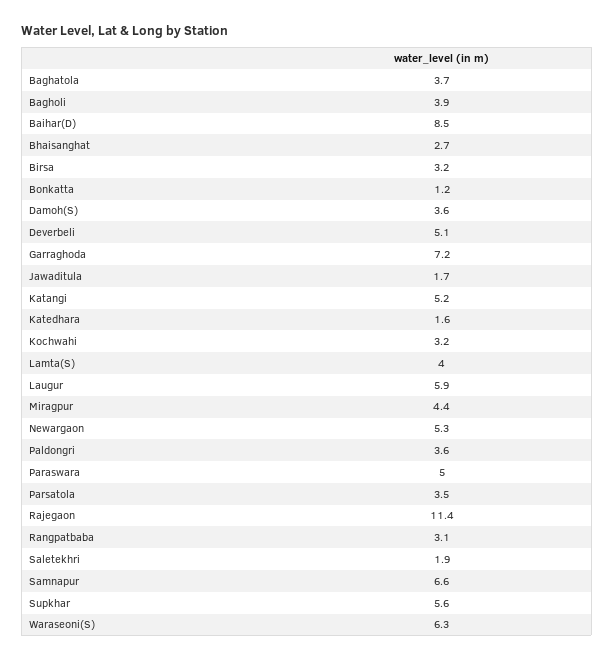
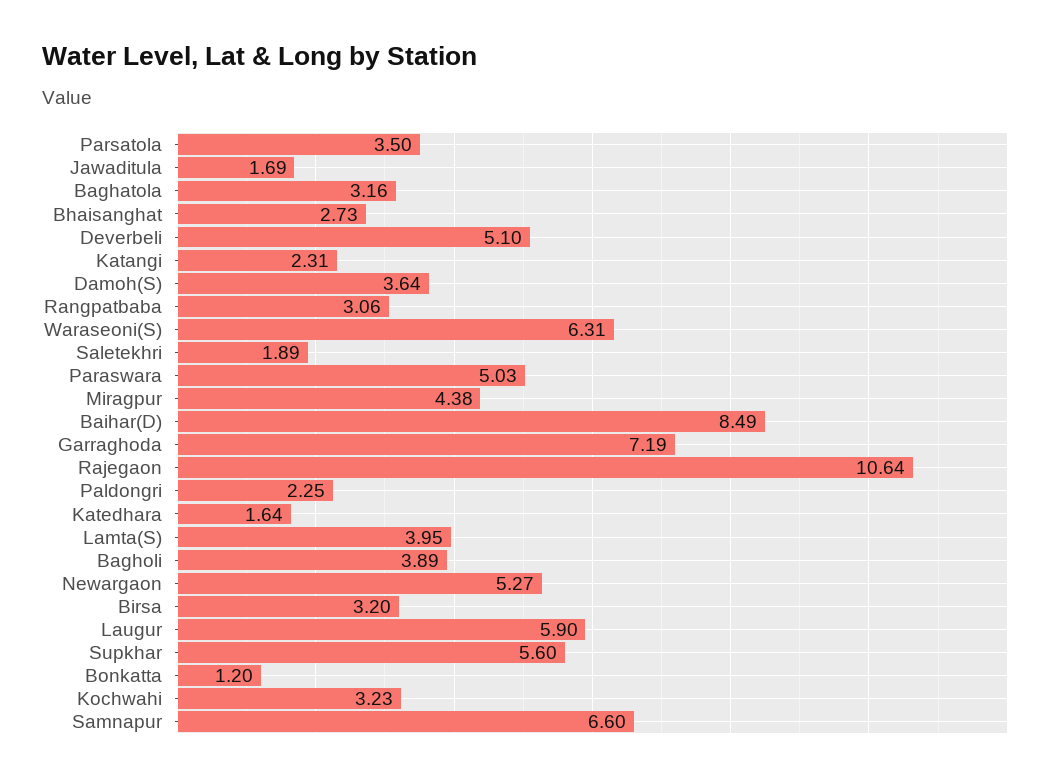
Baghatola: 3.7 -> 3.16
Katangi: 5.2 -> 2.31
Paldongri: 3.6 -> 2.25
Rajegaon: 11.4 -> 10.64

